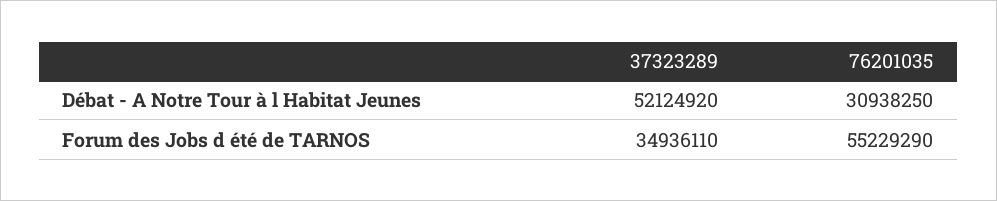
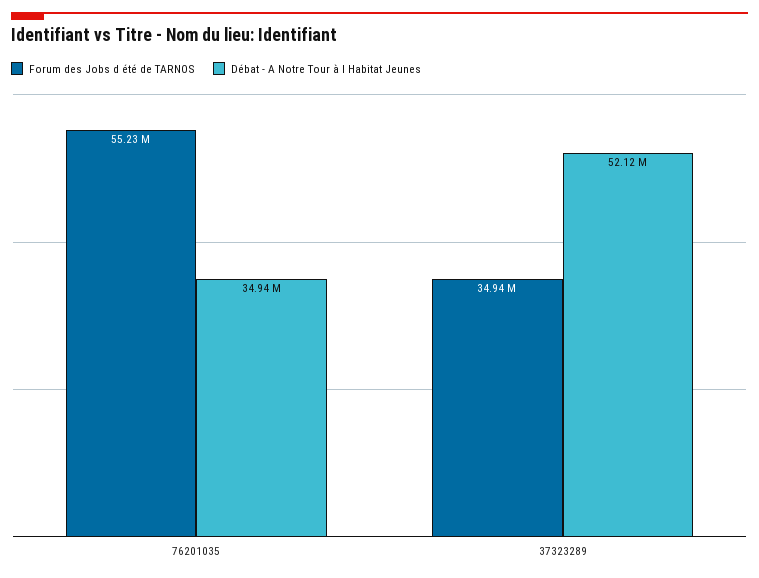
Débat - A Notre Tour à l Habitat Jeunes, 76201035: 30938250 -> 34940000

